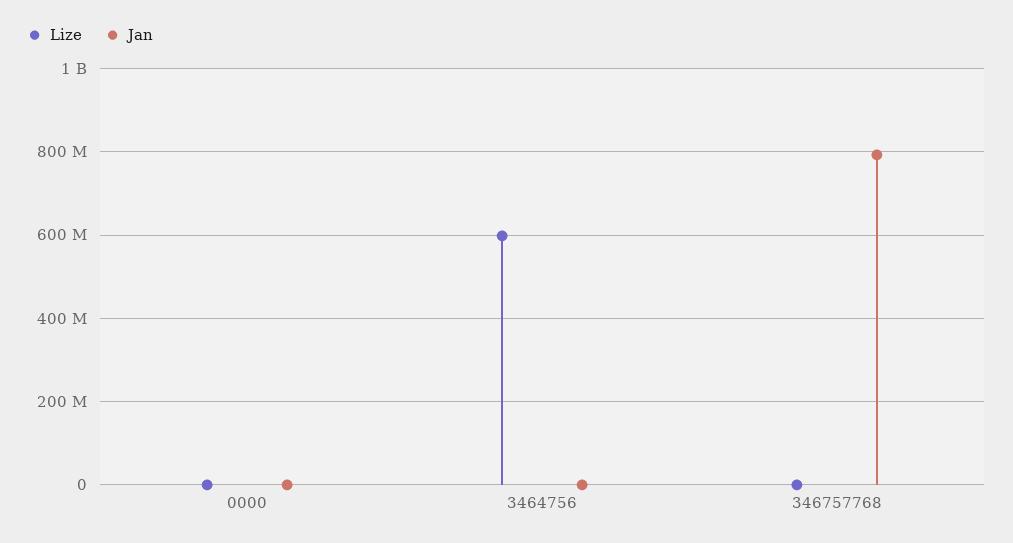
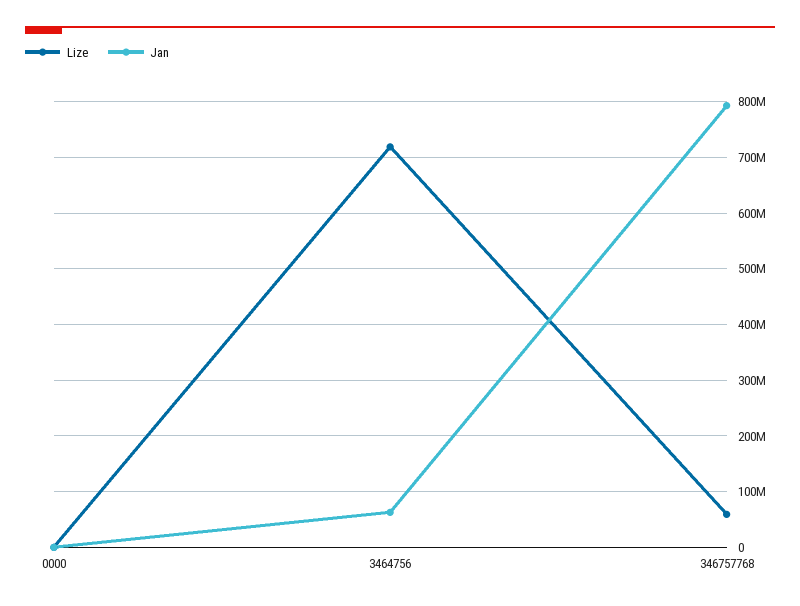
Lize, 3464756: 600000000 -> 720000000
Jan, 3464756: 0 -> 60000000
Lize, 346757768: 0 -> 60000000

